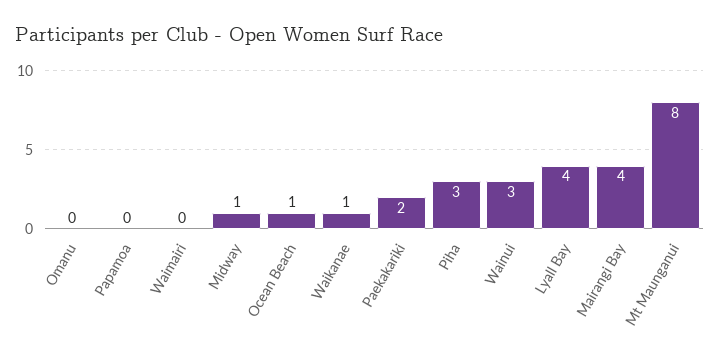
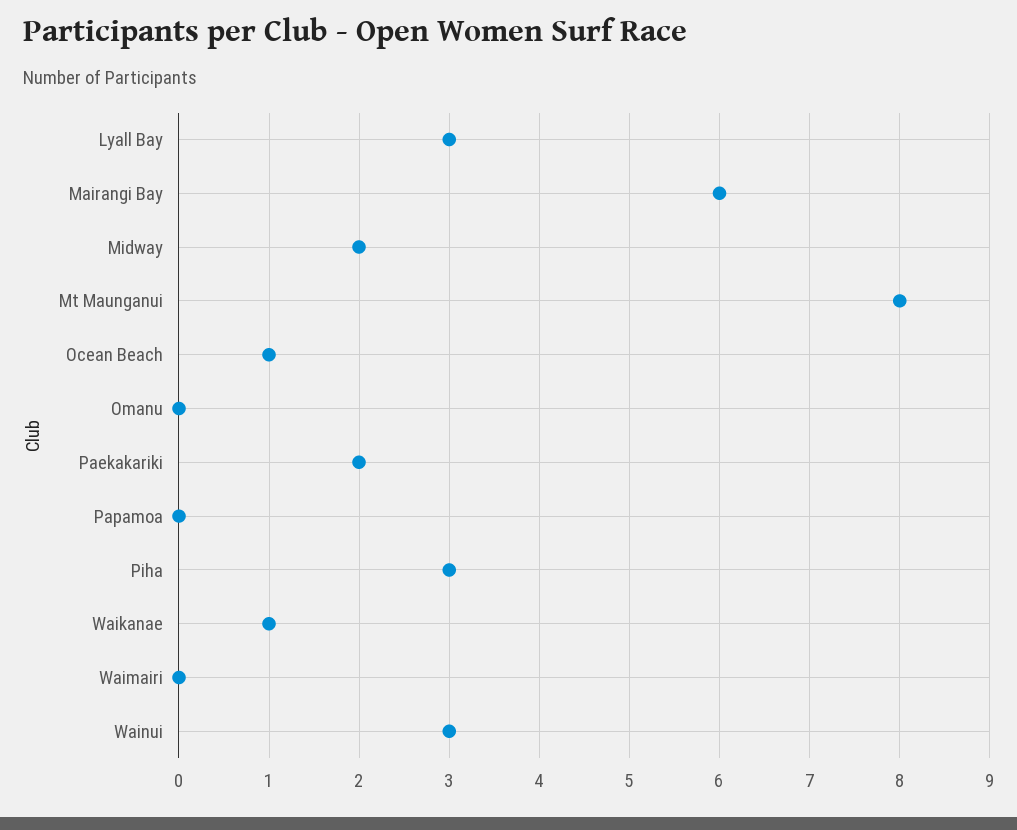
Midway: 1 -> 2
Lyall Bay: 4 -> 3
Mairangi Bay: 4 -> 6

